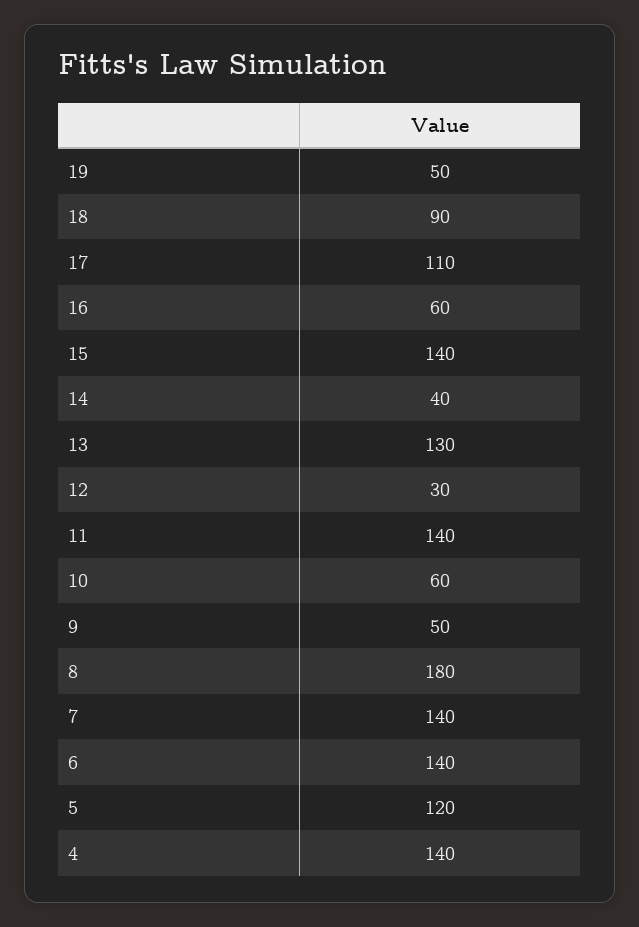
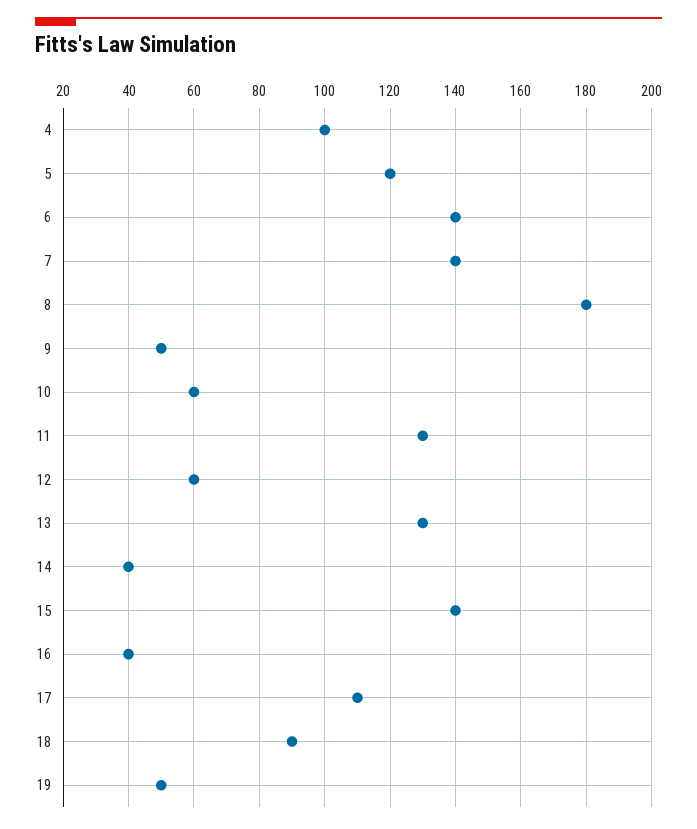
16: 60 -> 40
12: 30 -> 60
11: 140 -> 130
4: 140 -> 100

